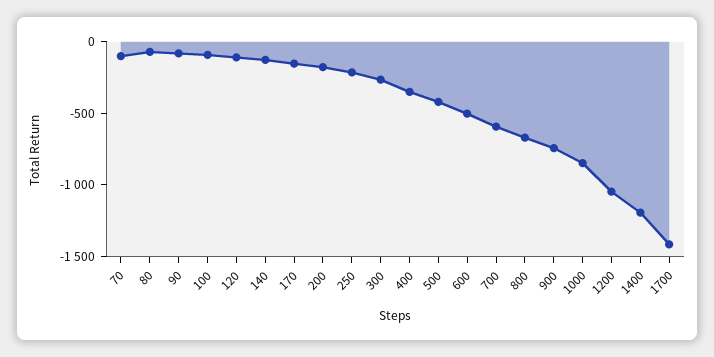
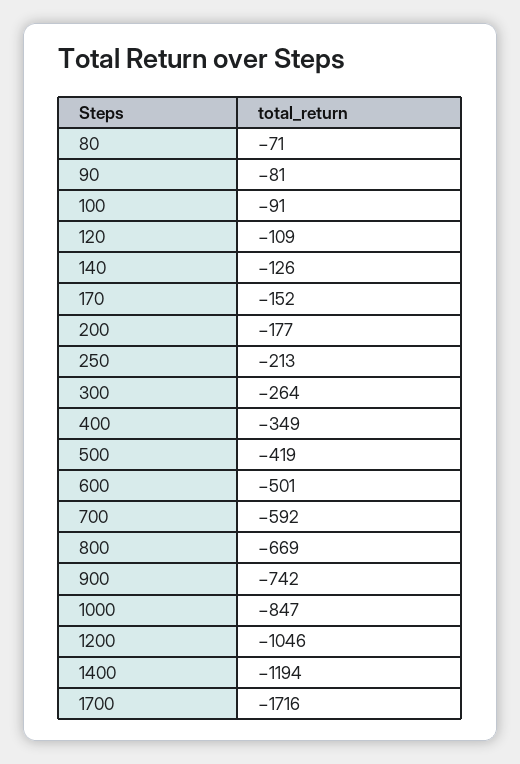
70: -100 -> none
1700: -1400 -> -1716

